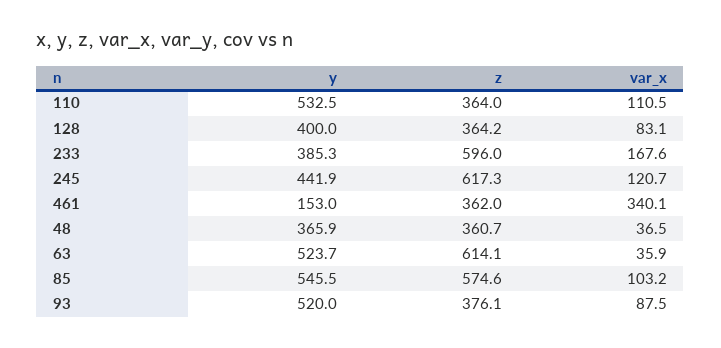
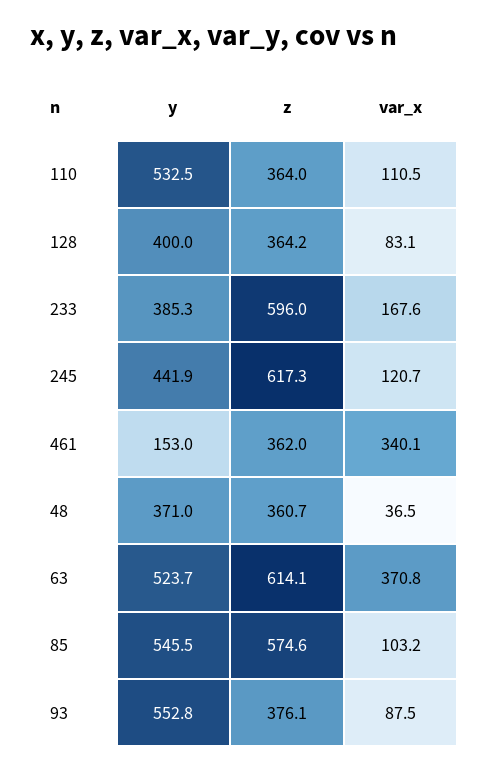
y, 48: 365.9 -> 371
var_x, 63: 35.9 -> 370.8
y, 93: 520 -> 552.8

